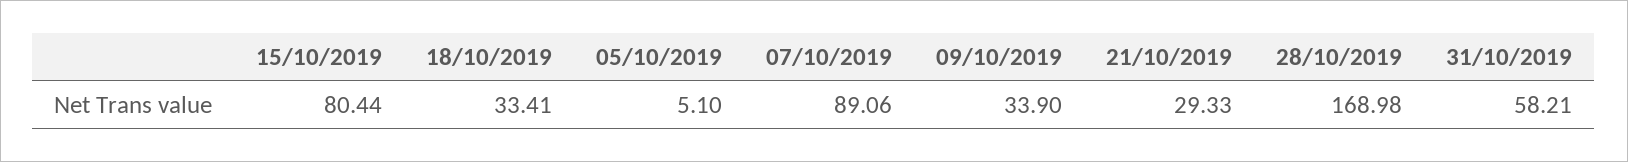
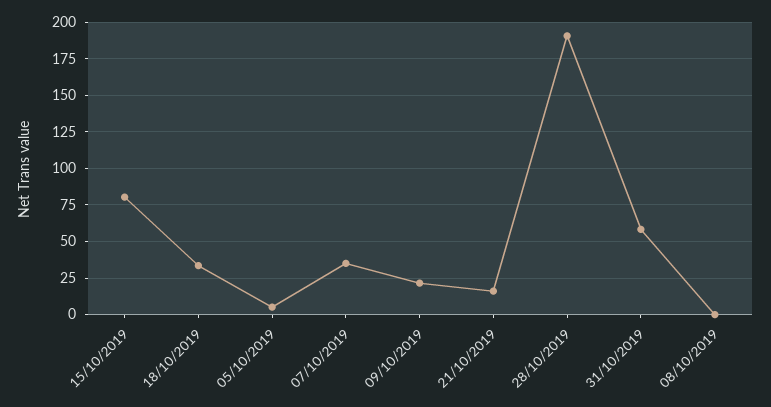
07/10/2019: 89.06 -> 35
09/10/2019: 33.9 -> 20
21/10/2019: 29.33 -> 15
28/10/2019: 168.98 -> 190
08/10/2019: none -> 0

